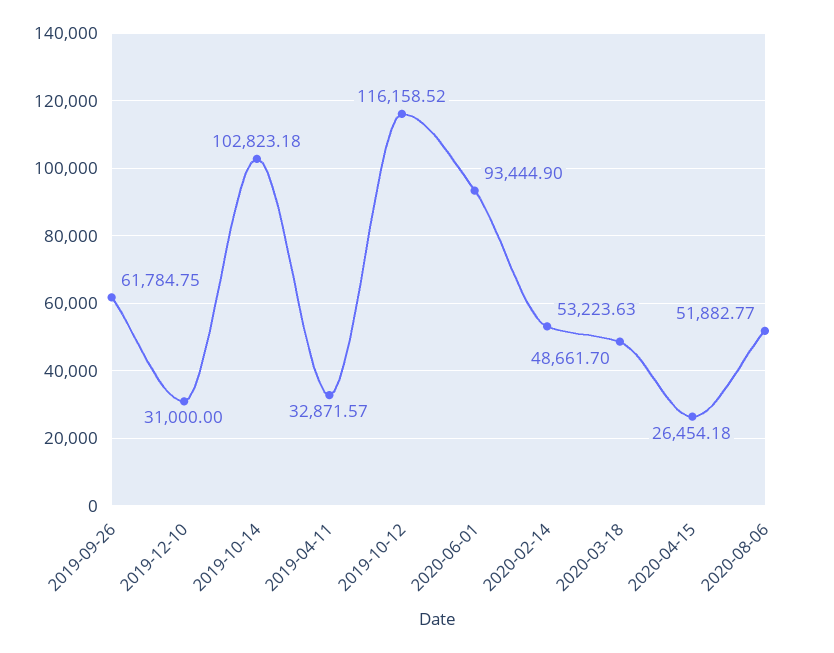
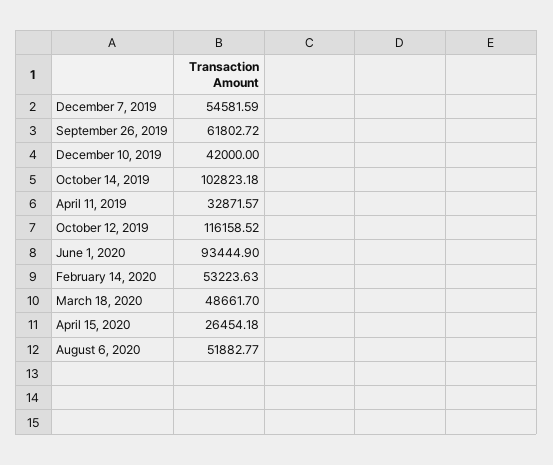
2019-09-26: 61784.75 -> 61802.72
2019-12-10: 31000 -> 42000
December 7, 2019: none -> 54581.59

